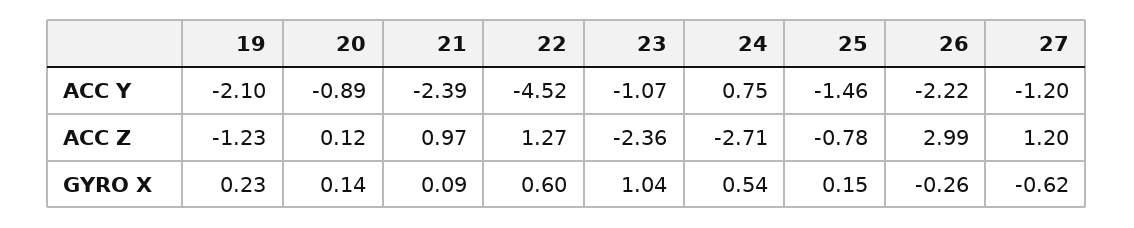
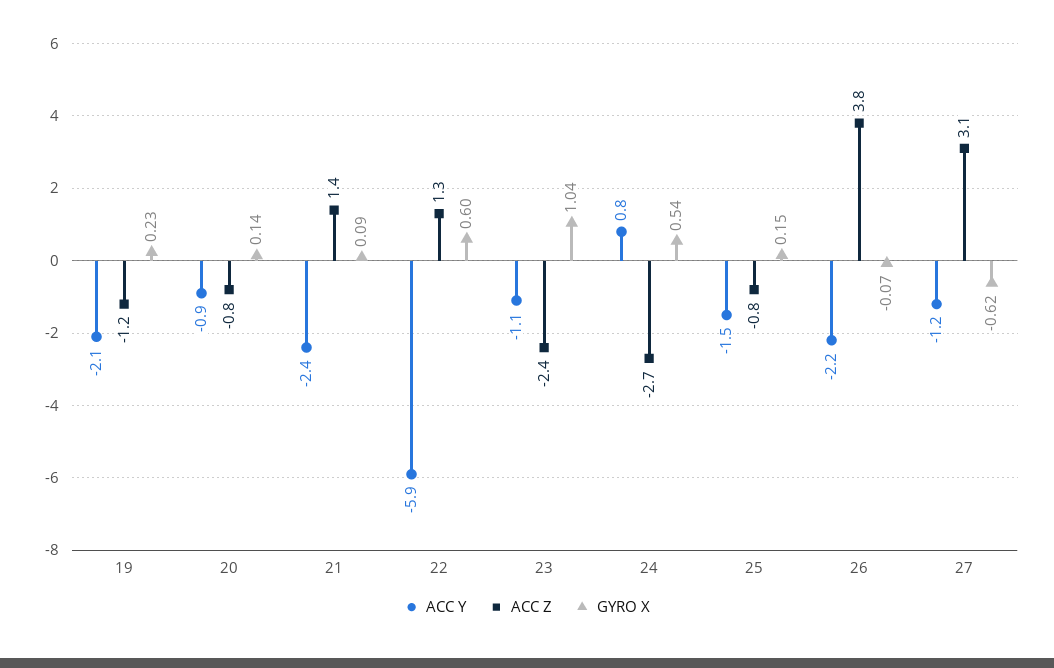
ACC Y, 22: -4.52 -> -5.9
ACC Z, 20: 0.12 -> -0.8
ACC Z, 21: 0.97 -> 1.4
ACC Z, 26: 2.99 -> 3.8
ACC Z, 27: 1.2 -> 3.1
GYRO X, 26: -0.26 -> -0.07

